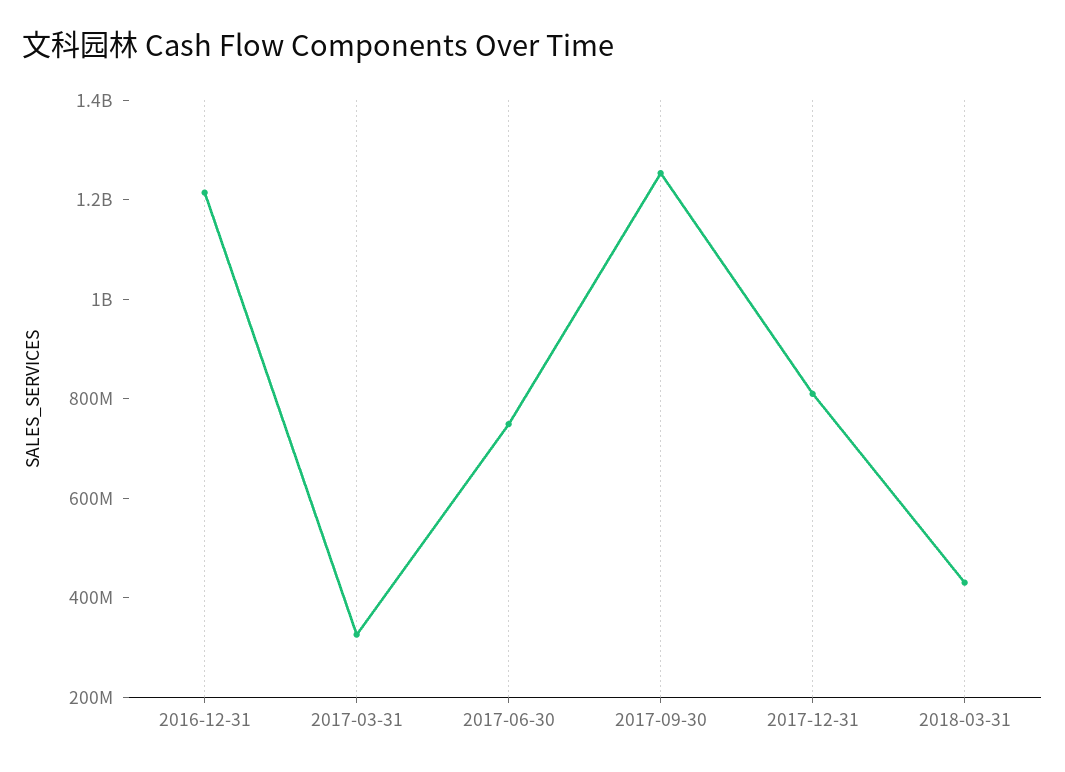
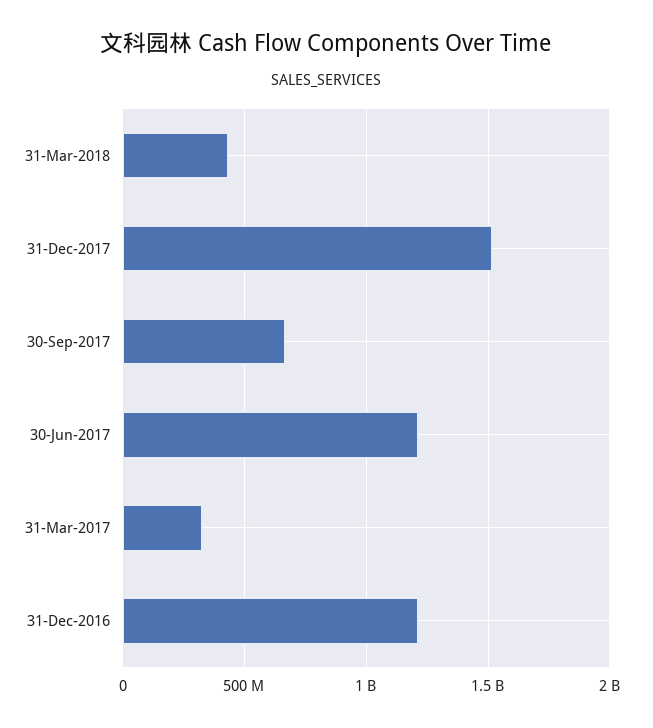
2017-06-30: 750000000 -> 1200000000
2017-09-30: 1250000000 -> 650000000
2017-12-31: 800000000 -> 1500000000

